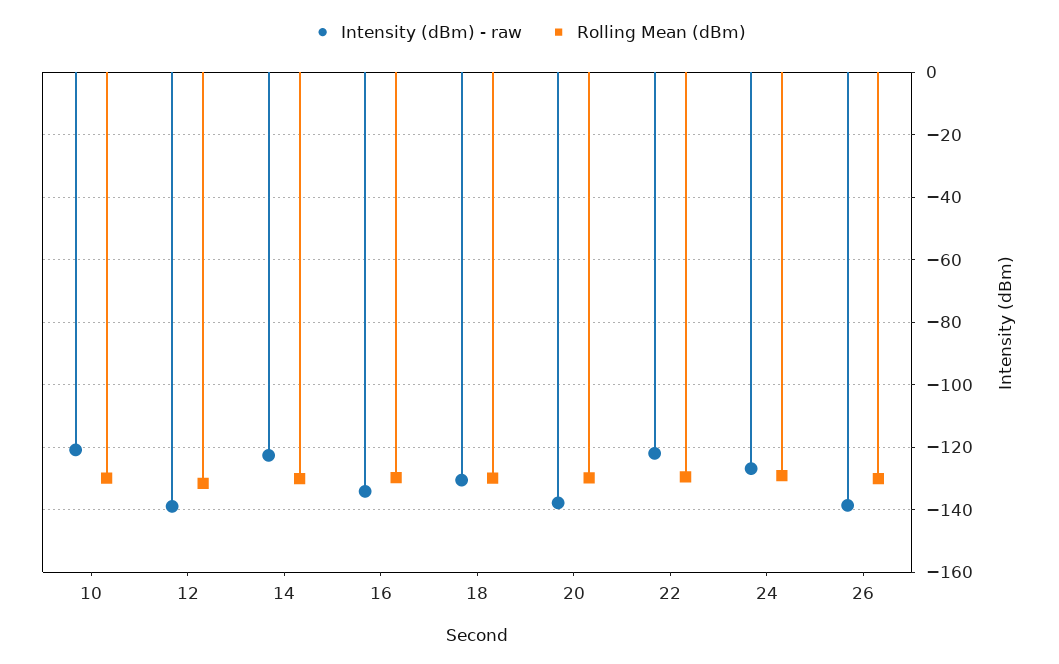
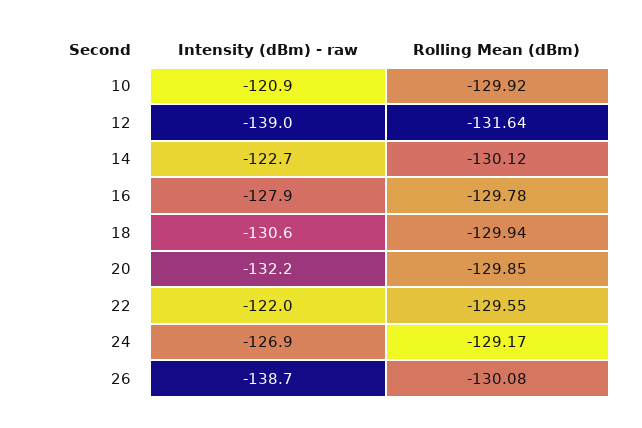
Intensity (dBm) - raw, 16: -134 -> -127.9
Intensity (dBm) - raw, 20: -138 -> -132.2

